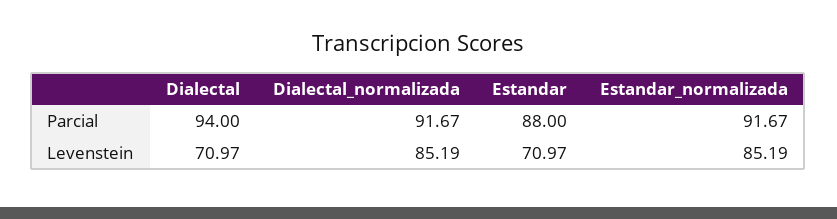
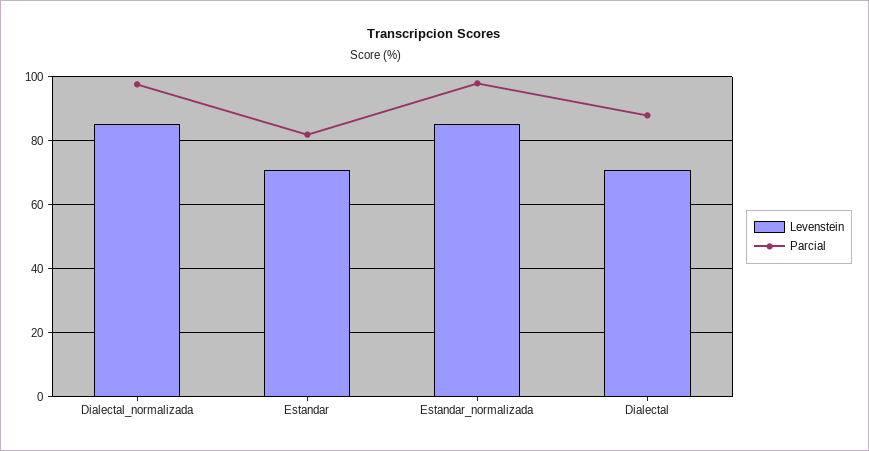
Parcial, Dialectal: 94 -> 88
Parcial, Dialectal_normalizada: 91.67 -> 98
Parcial, Estandar: 88 -> 82
Parcial, Estandar_normalizada: 91.67 -> 98

